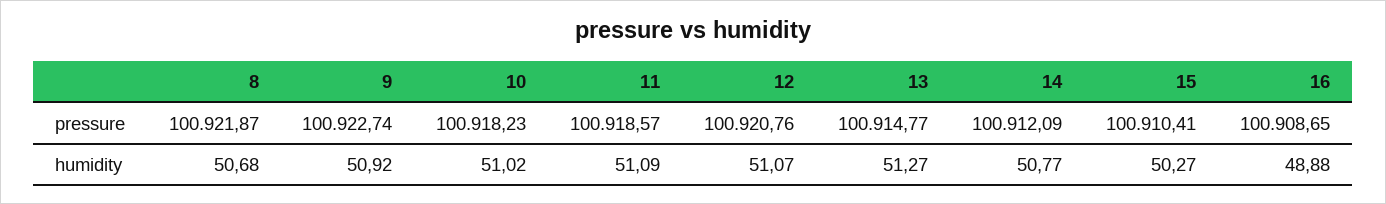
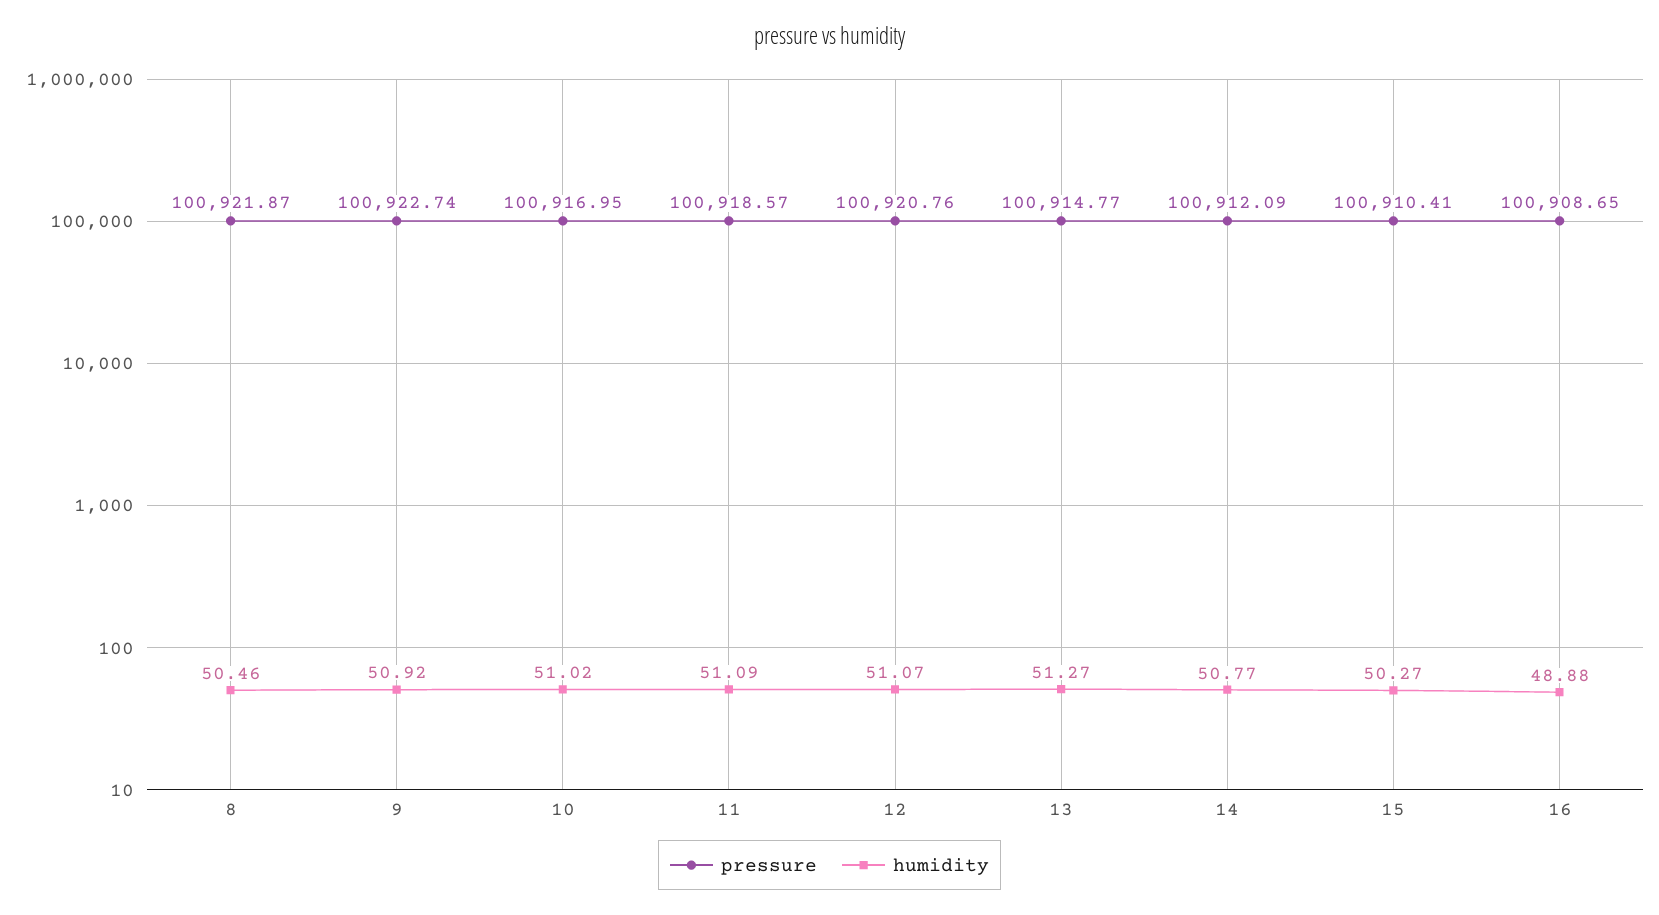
pressure, 10: 100918.23 -> 100916.95
humidity, 8: 50.68 -> 50.46

